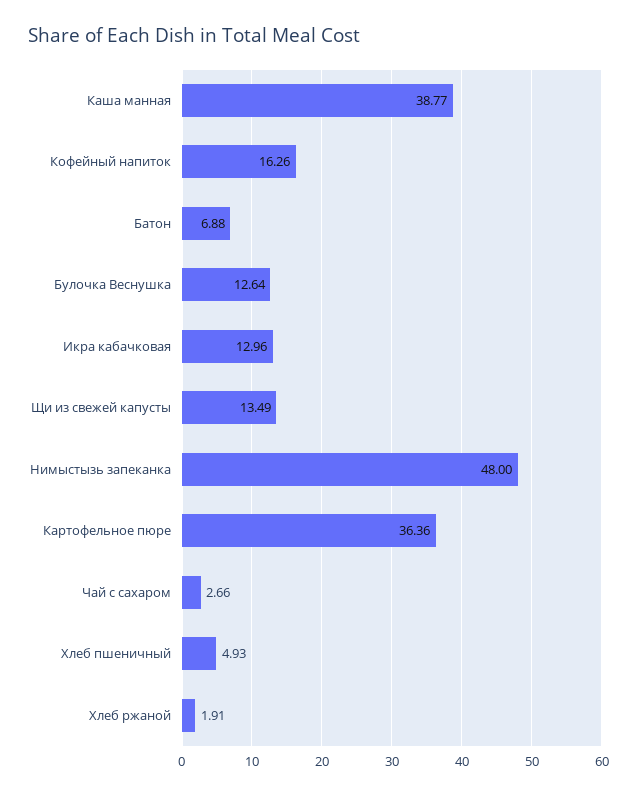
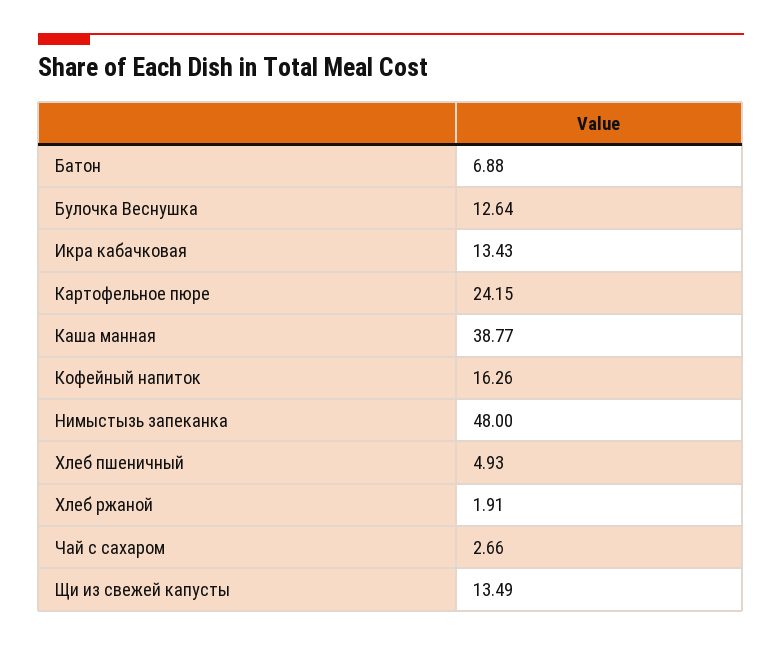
Икра кабачковая: 12.96 -> 13.43
Картофельное пюре: 36.36 -> 24.15

